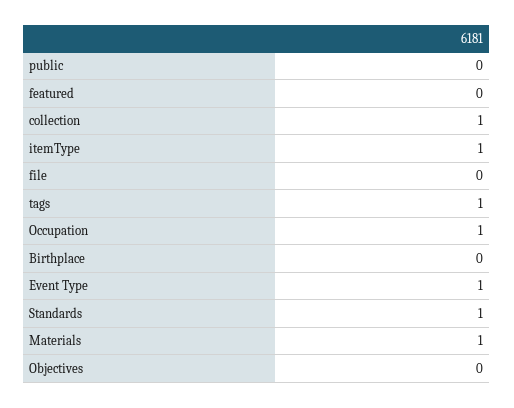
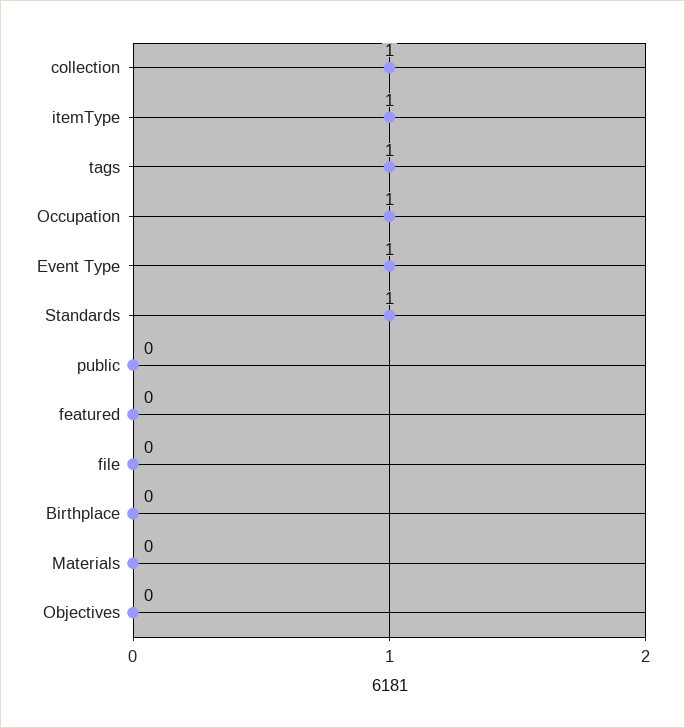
Materials: 1 -> 0

